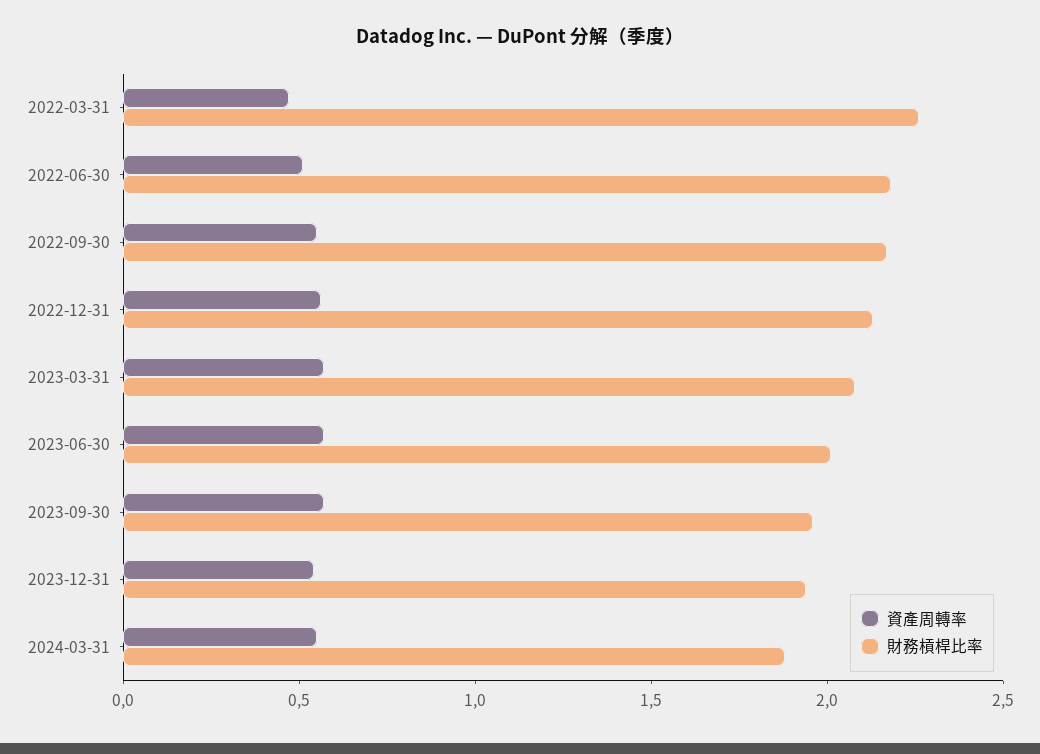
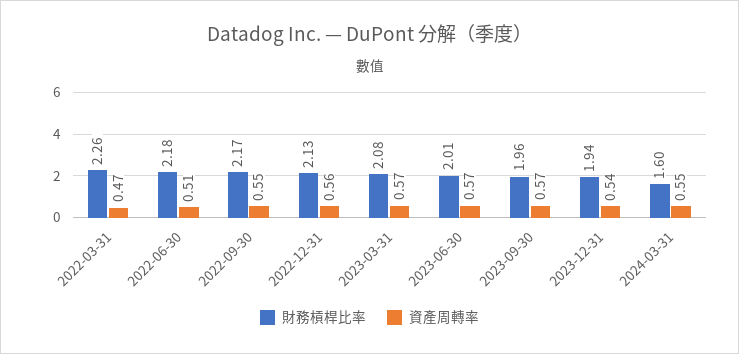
財務槓桿比率, 2024-03-31: 1.9 -> 1.6

